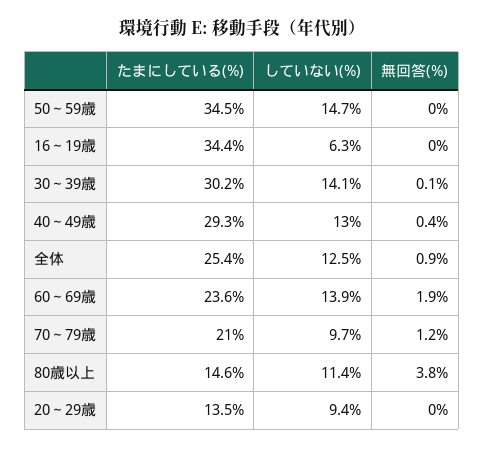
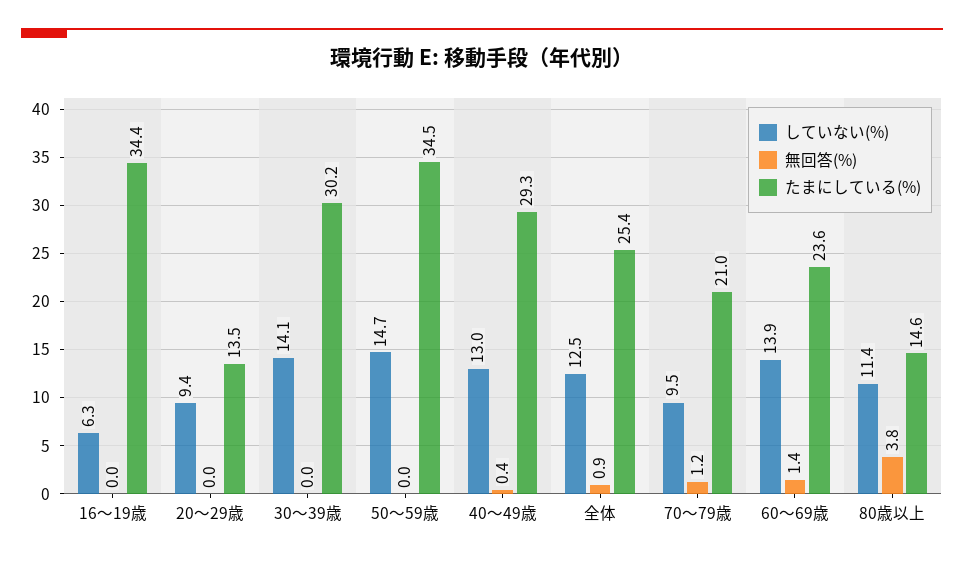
無回答(%), 30～39歳: 0.1 -> 0
無回答(%), 60～69歳: 1.9 -> 1.4
していない(%), 70～79歳: 9.7 -> 9.5

